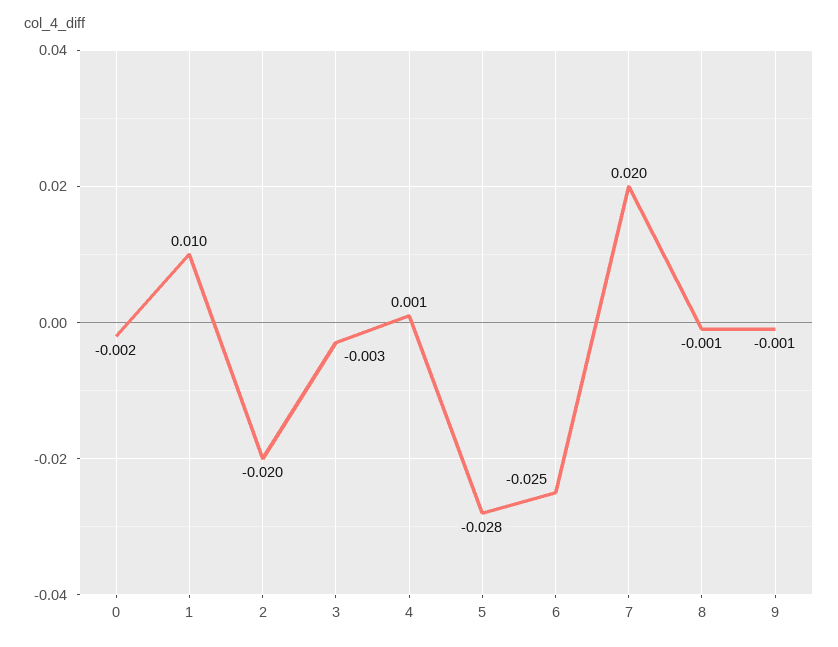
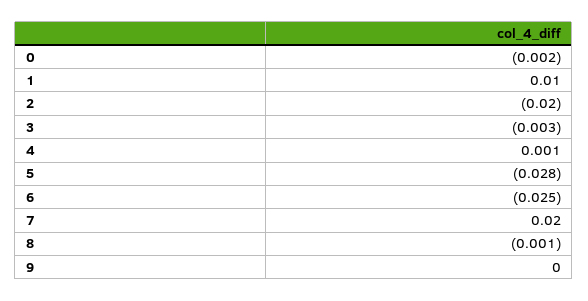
9: -0.001 -> 0

